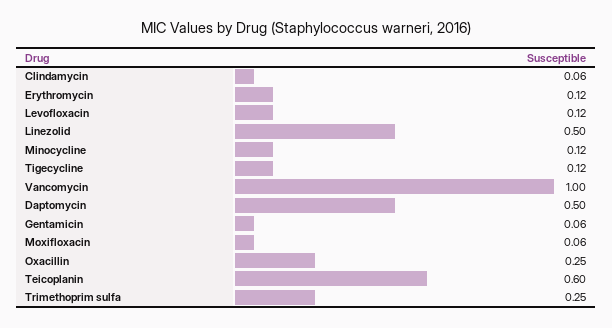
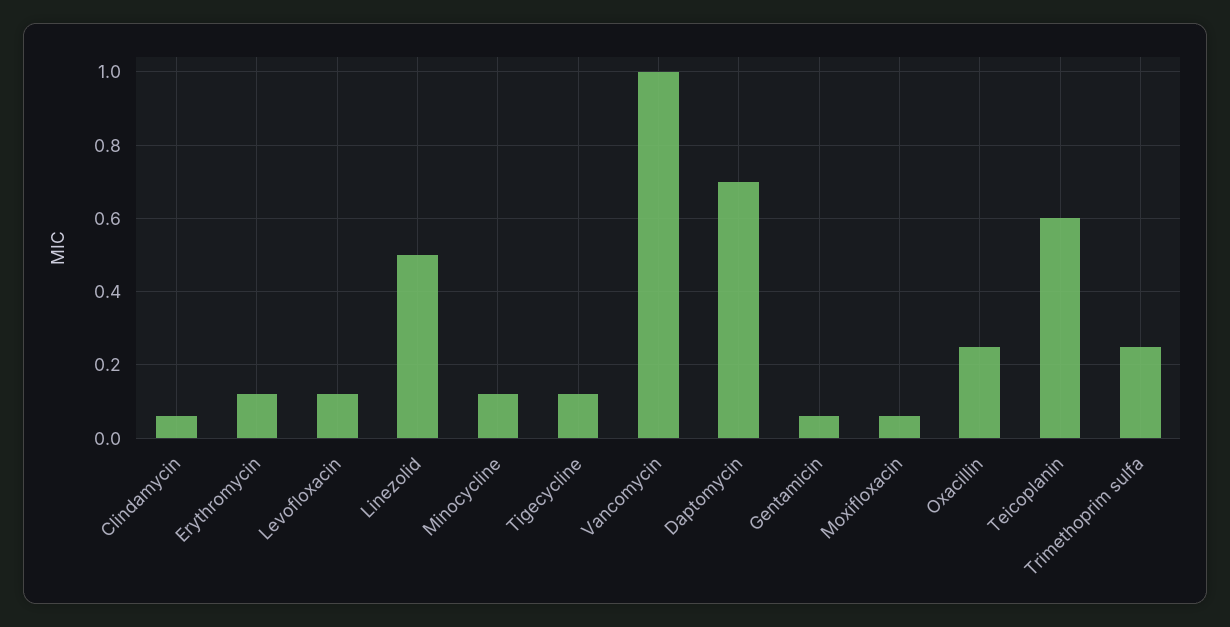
Daptomycin: 0.5 -> 0.7

